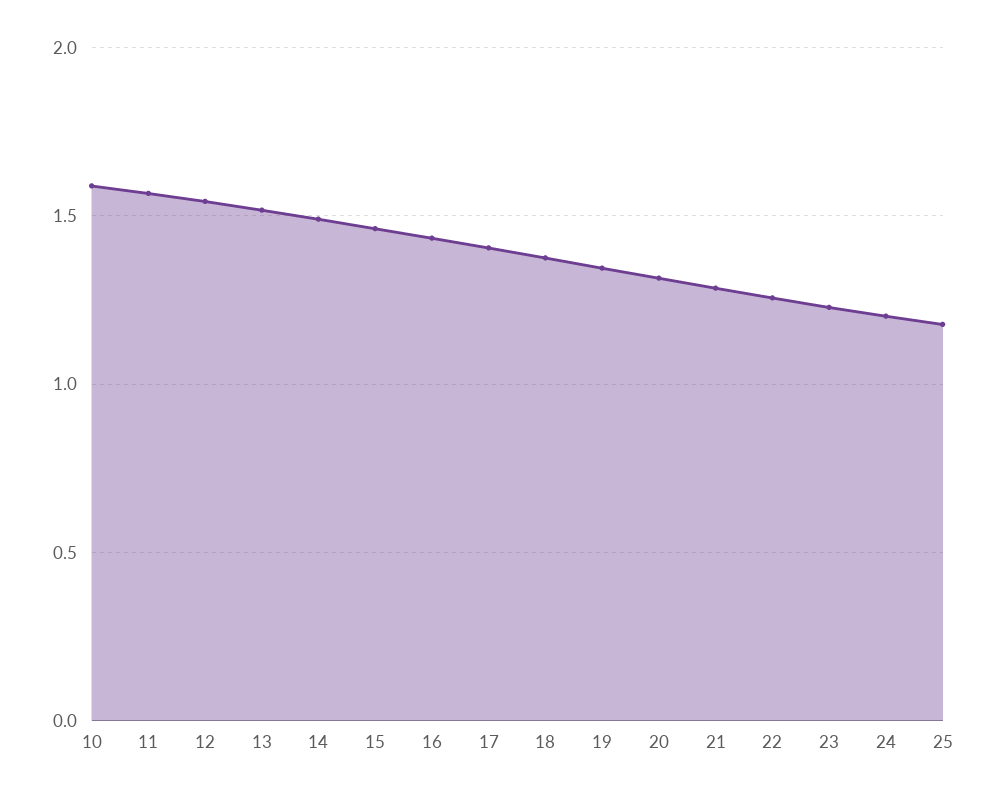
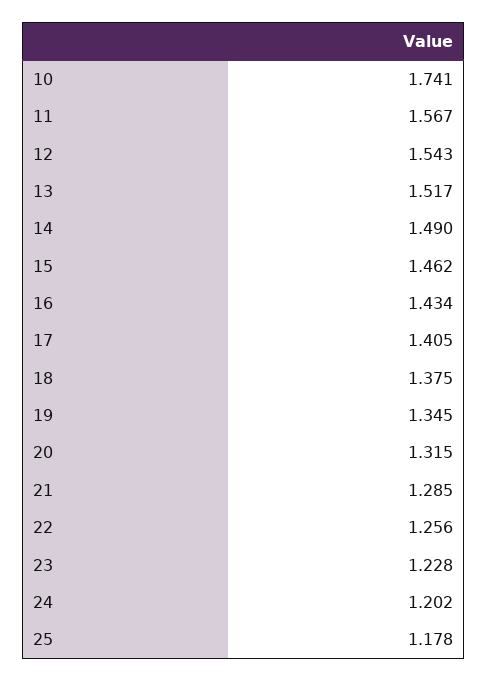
10: 1.6 -> 1.741

